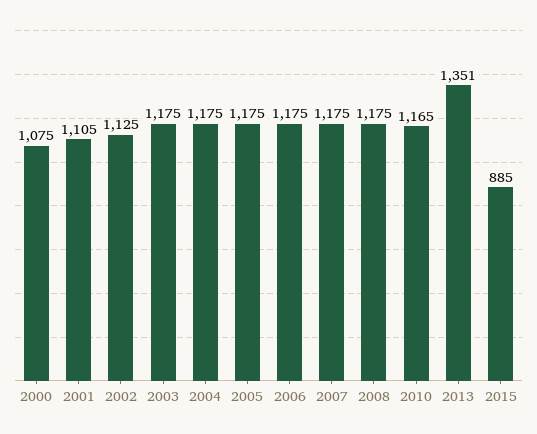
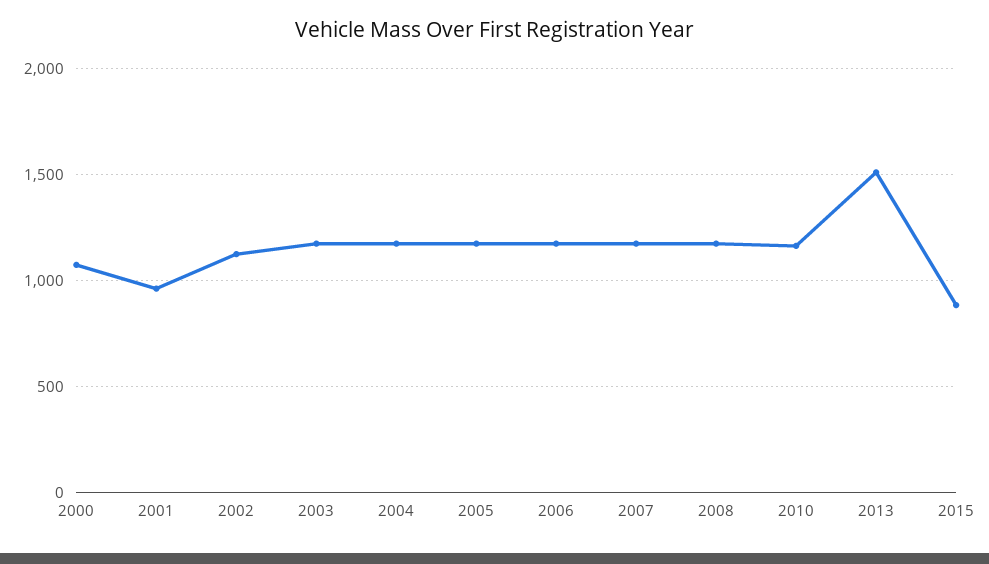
2001: 1105 -> 950
2013: 1351 -> 1500

